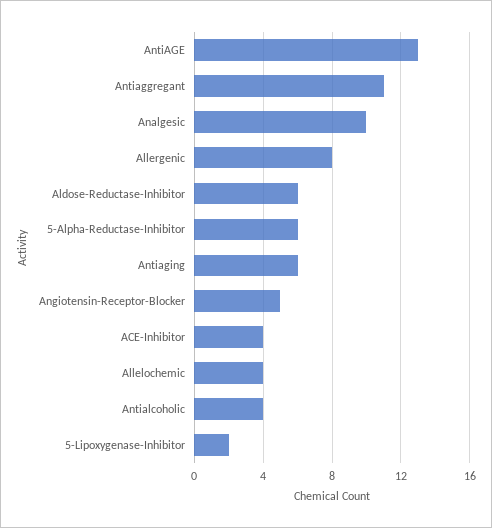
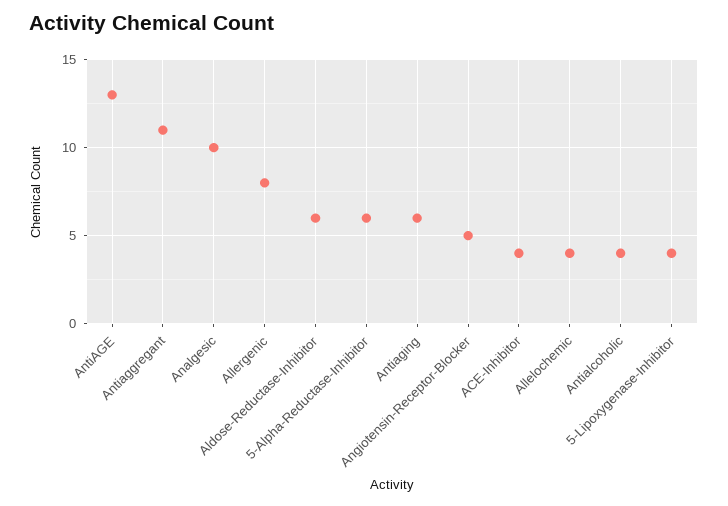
5-Lipoxygenase-Inhibitor: 2 -> 4

